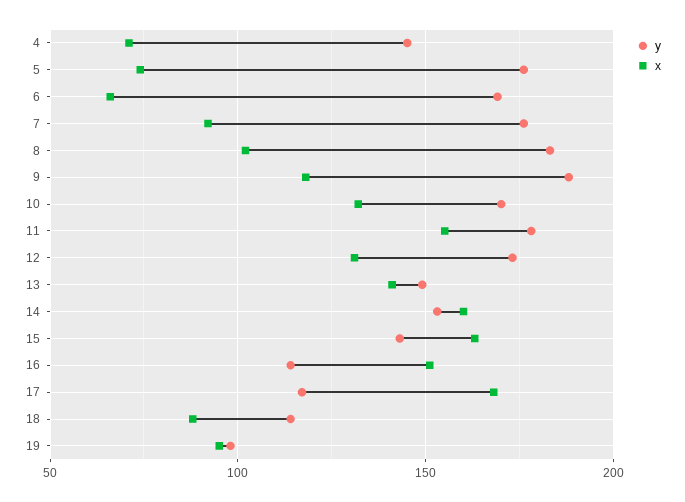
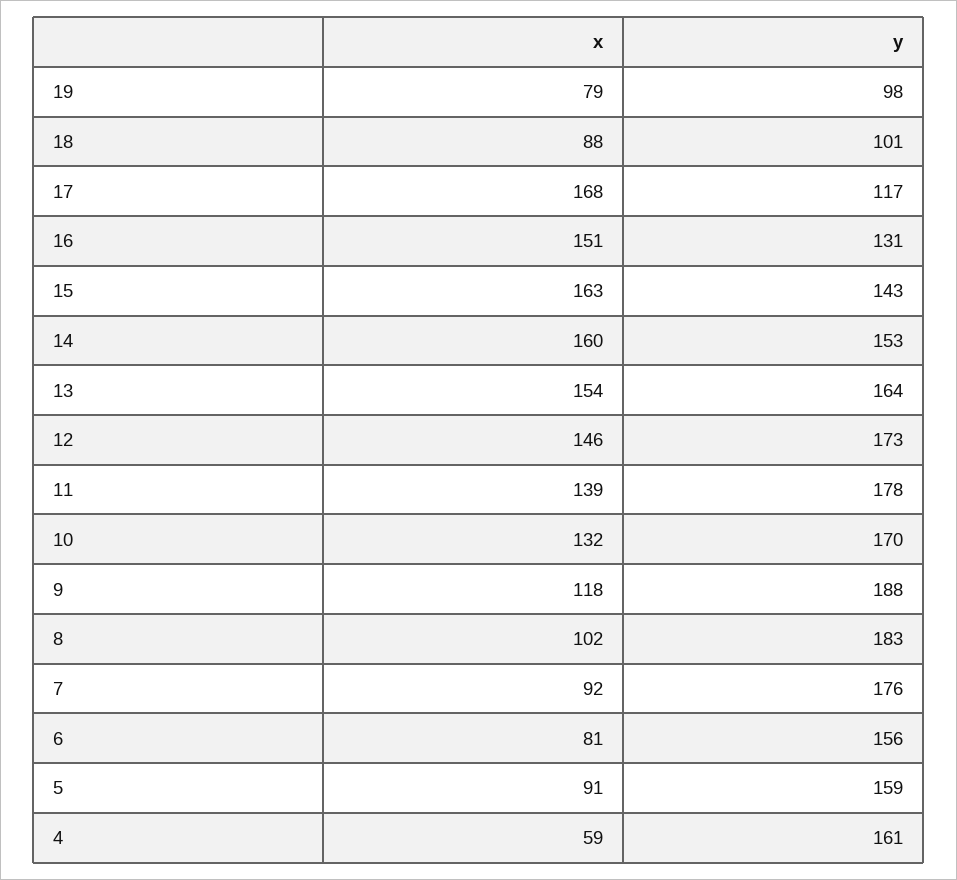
y, 4: 145 -> 161
x, 4: 70 -> 59
y, 5: 175 -> 159
x, 5: 75 -> 91
y, 6: 170 -> 156
x, 6: 65 -> 81
x, 11: 155 -> 139
x, 12: 130 -> 146
y, 13: 150 -> 164
x, 13: 140 -> 154
y, 16: 115 -> 131
y, 18: 115 -> 101
x, 19: 95 -> 79

